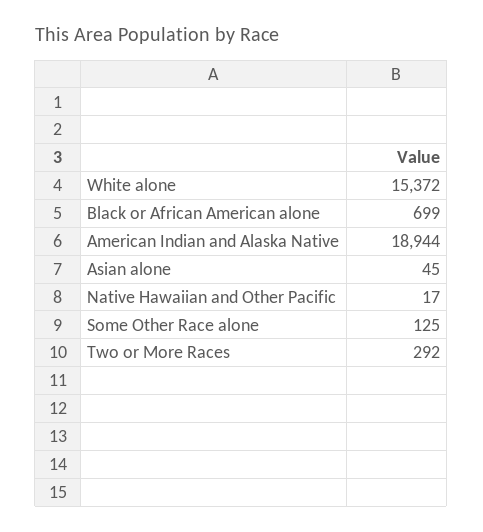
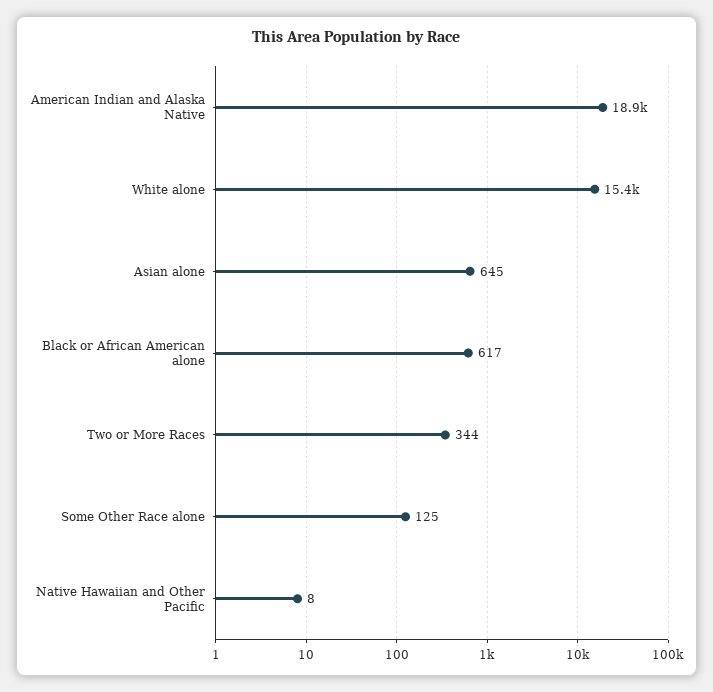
Black or African American alone: 699 -> 617
Asian alone: 45 -> 645
Native Hawaiian and Other Pacific: 17 -> 8
Two or More Races: 292 -> 344

